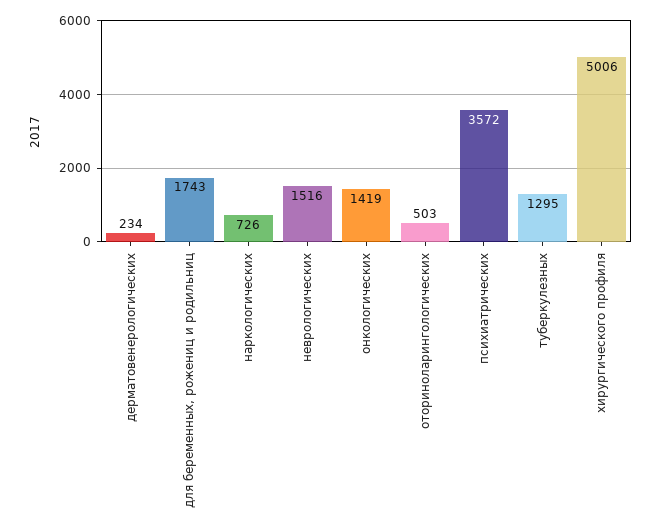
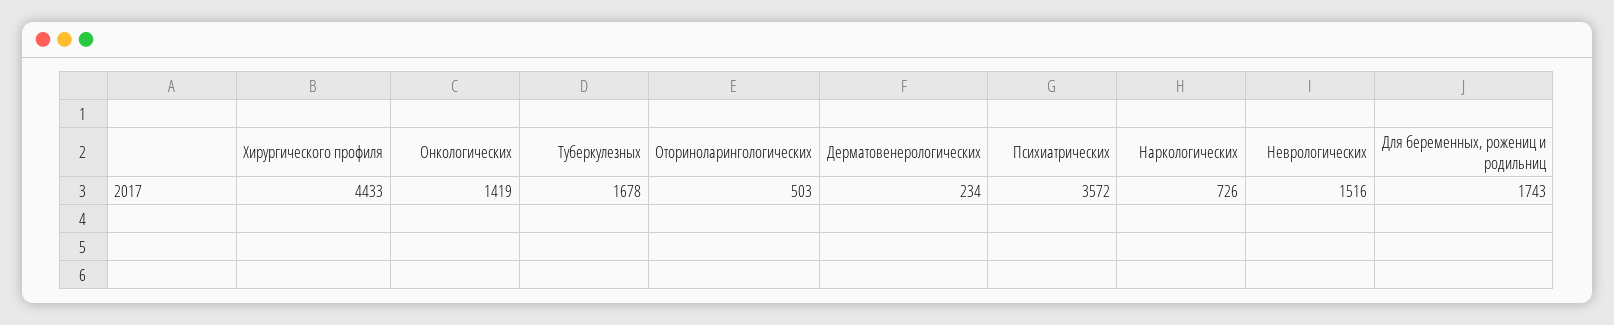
туберкулезных: 1295 -> 1678
хирургического профиля: 5006 -> 4433

